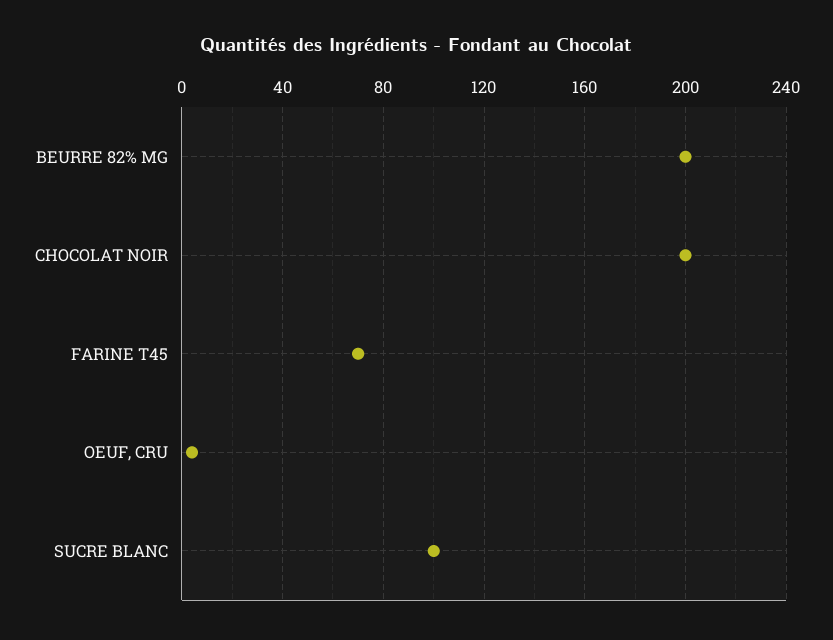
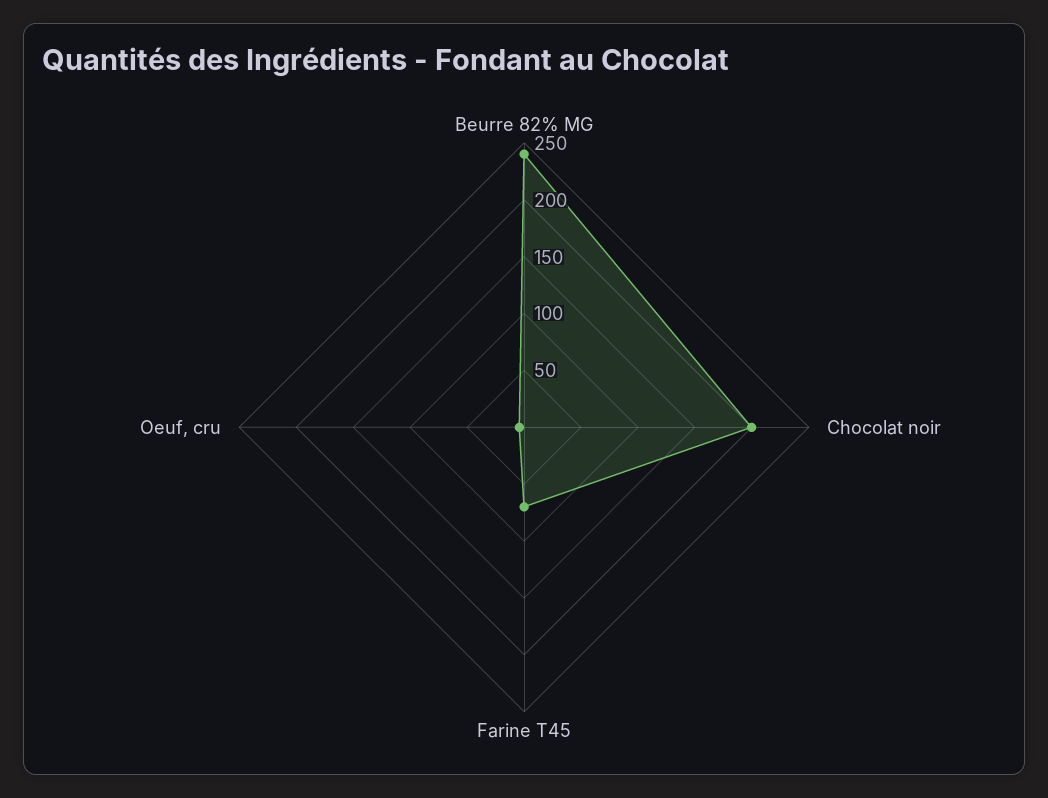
BEURRE 82% MG: 200 -> 240
SUCRE BLANC: 100 -> none

